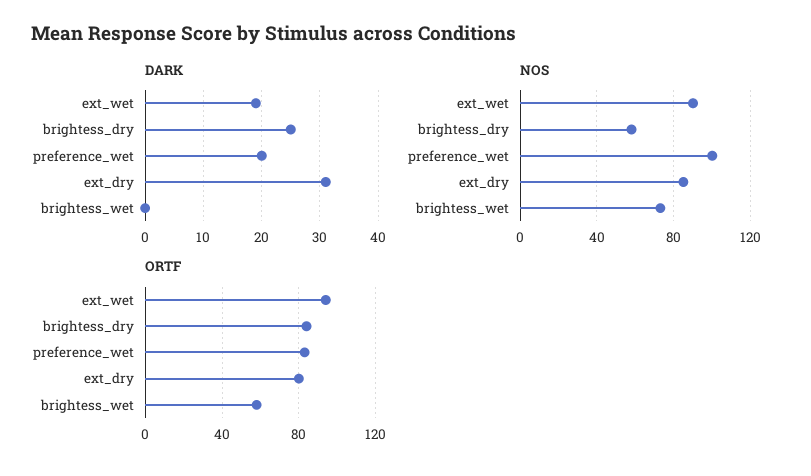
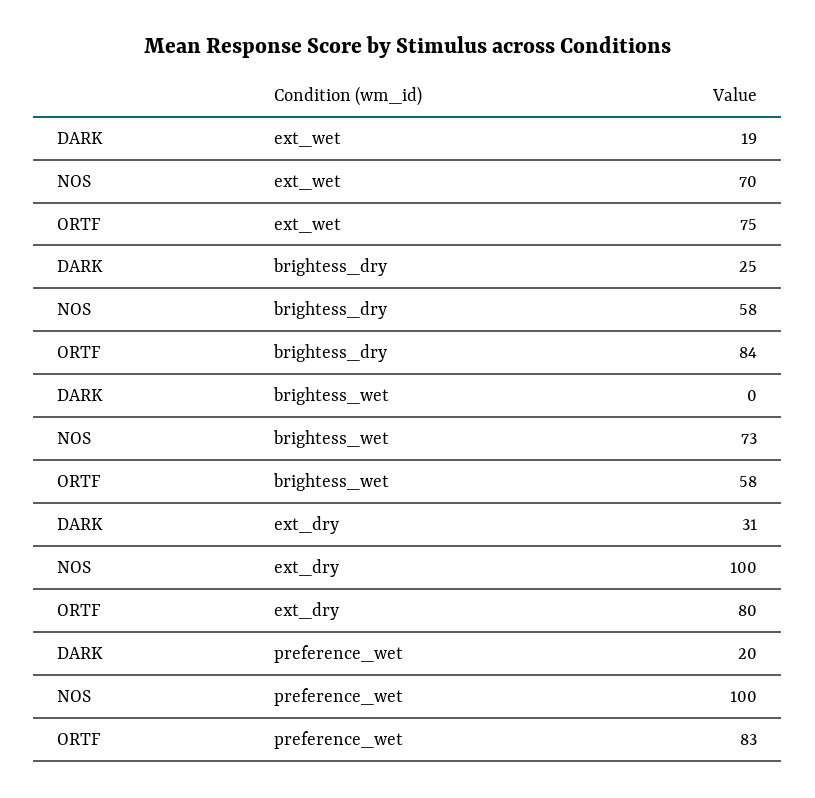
NOS, ext_wet: 90 -> 70
NOS, ext_dry: 85 -> 100
ORTF, ext_wet: 95 -> 75

